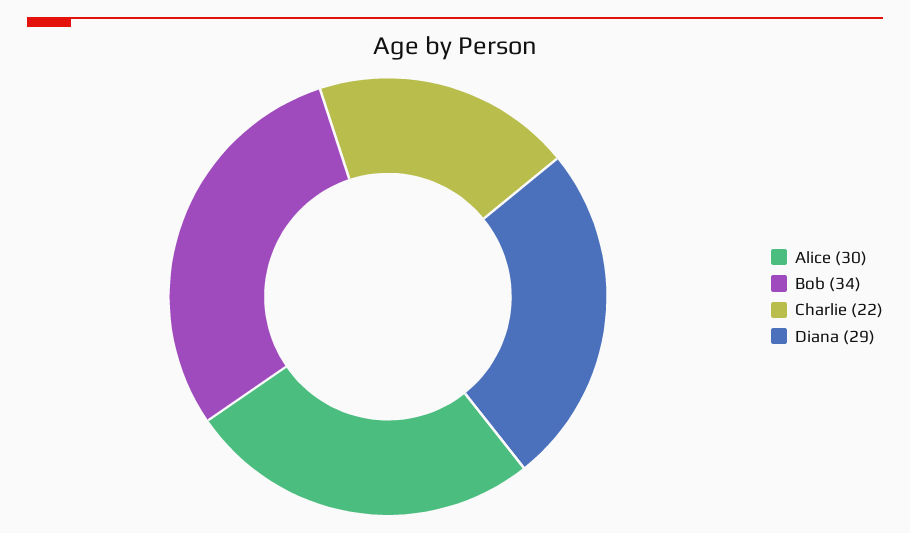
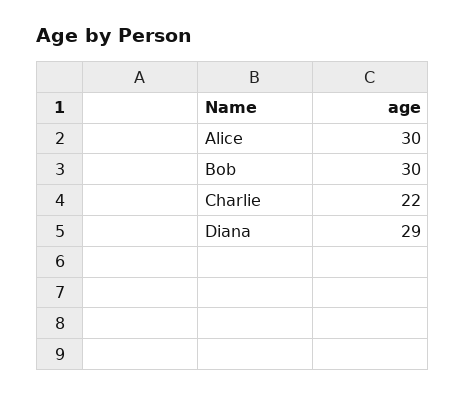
Bob: 34 -> 30

